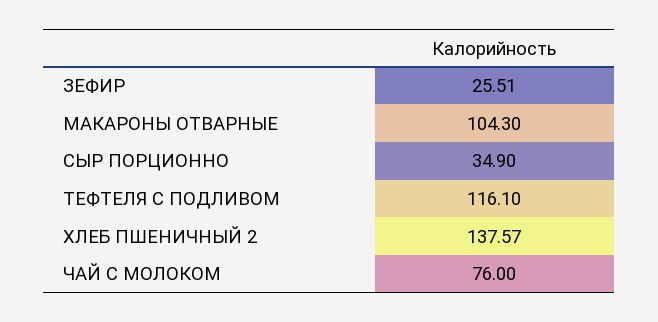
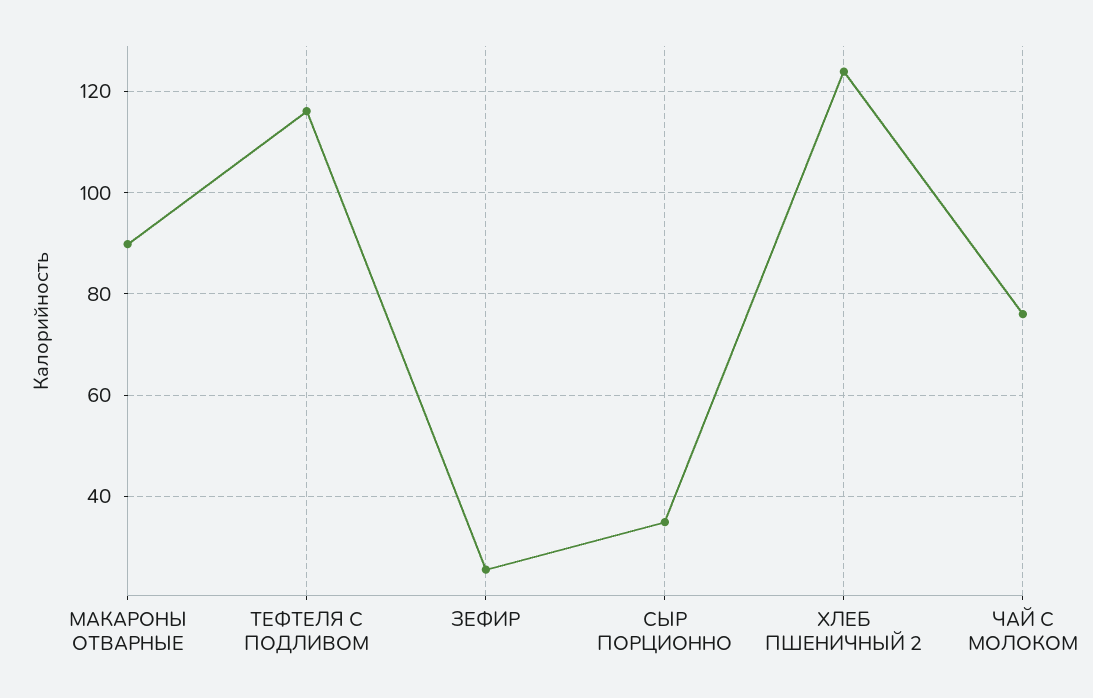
МАКАРОНЫ ОТВАРНЫЕ: 104.3 -> 90
ХЛЕБ ПШЕНИЧНЫЙ 2: 137.57 -> 124

